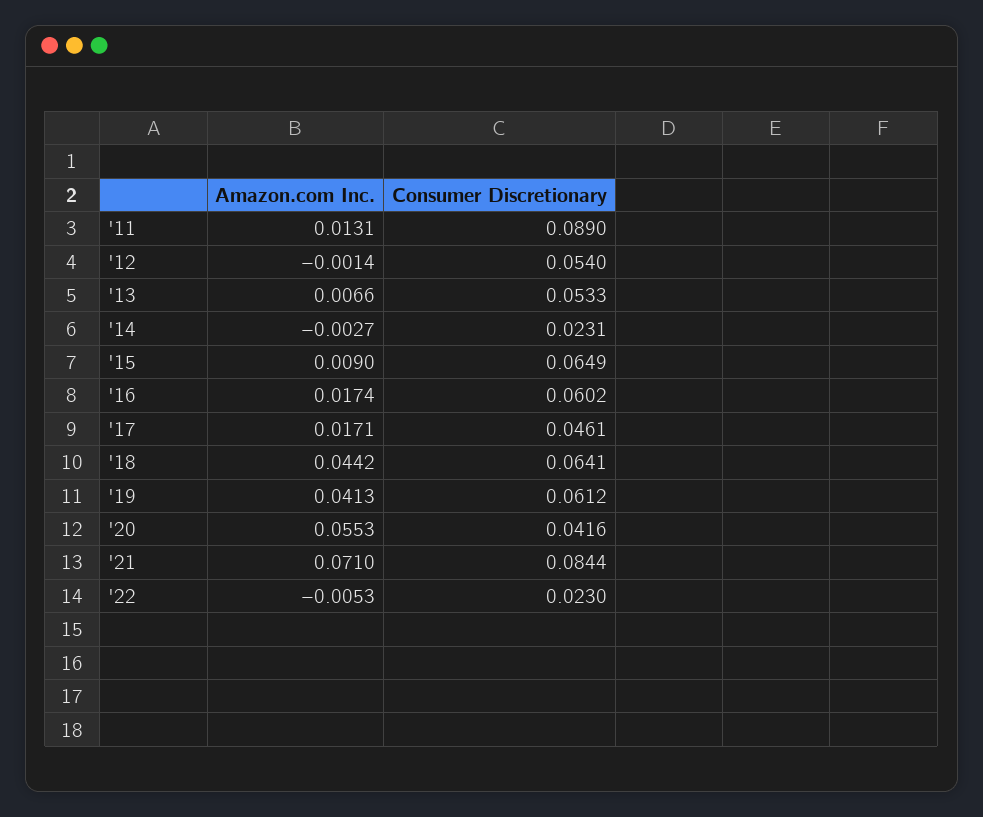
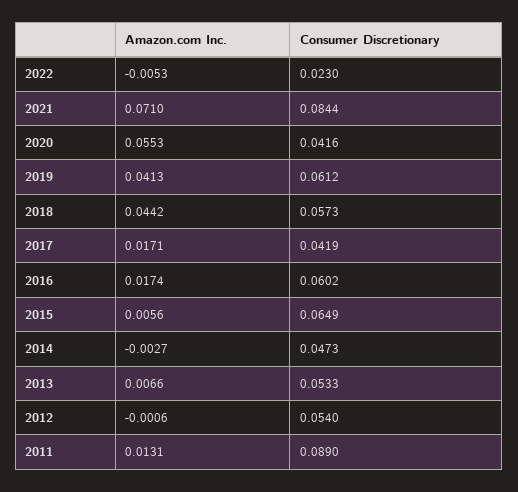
Amazon.com Inc., '12: -0.0014 -> -0.0006
Consumer Discretionary, '14: 0.0231 -> 0.0473
Amazon.com Inc., '15: 0.009 -> 0.0056
Consumer Discretionary, '17: 0.0461 -> 0.0419
Consumer Discretionary, '18: 0.0641 -> 0.0573

